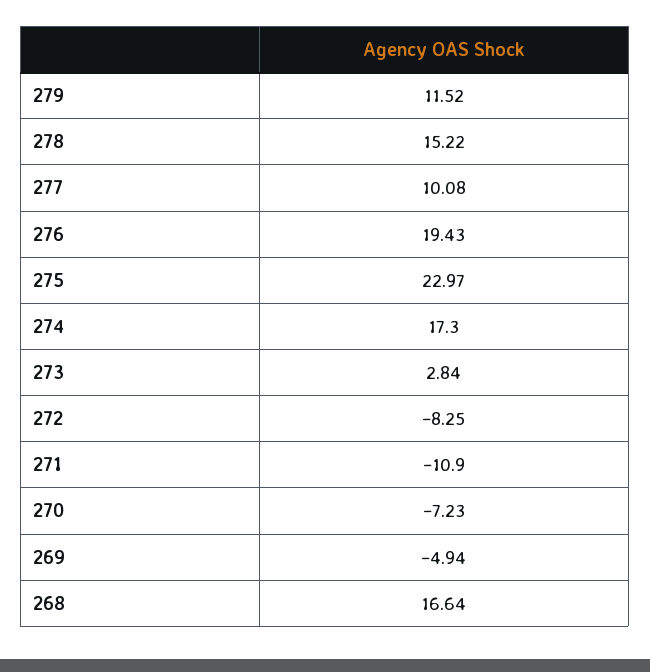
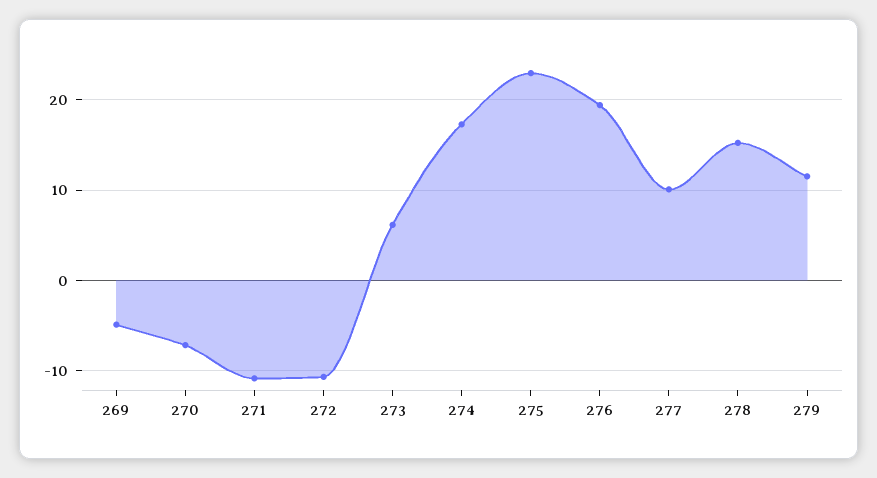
273: 2.84 -> 6
272: -8.25 -> -11
268: 16.64 -> none

